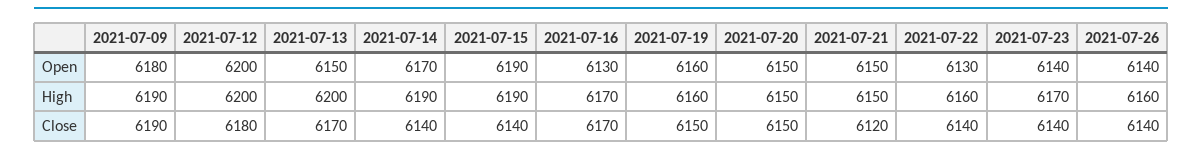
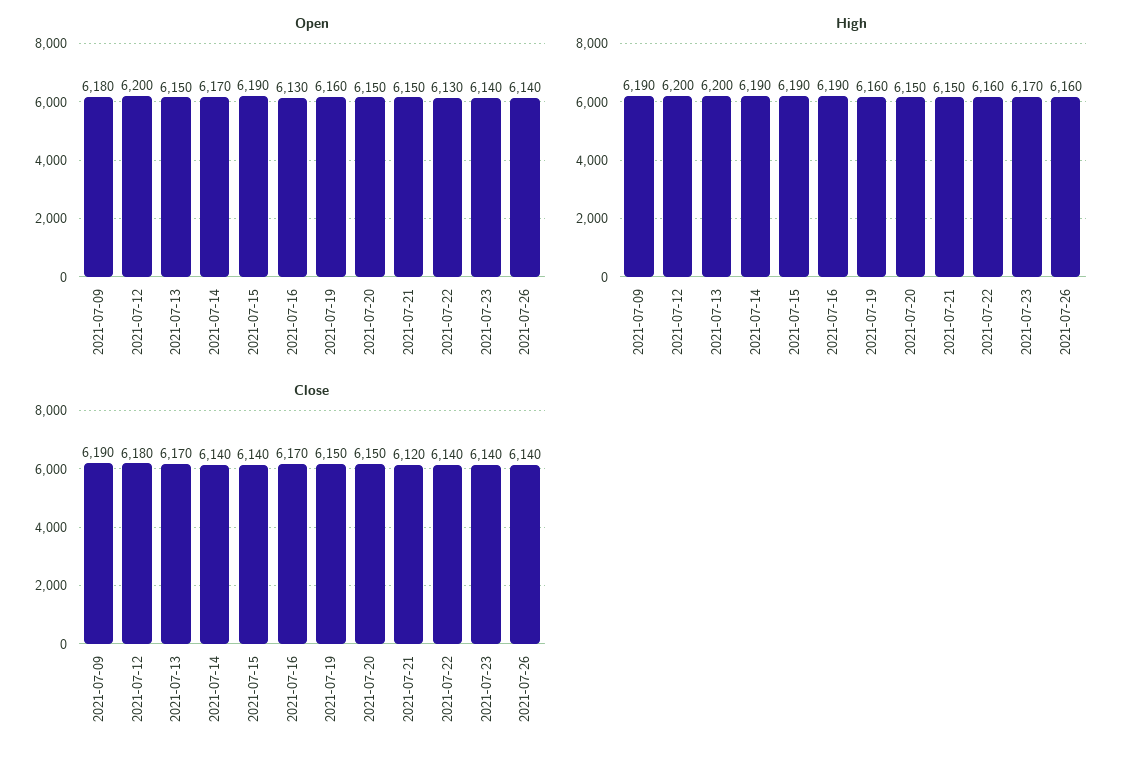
High, 2021-07-16: 6170 -> 6190

